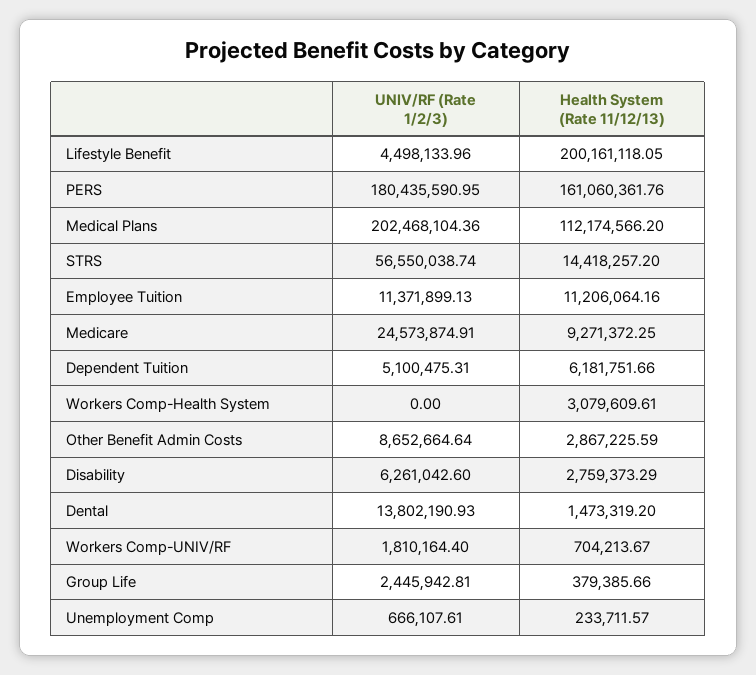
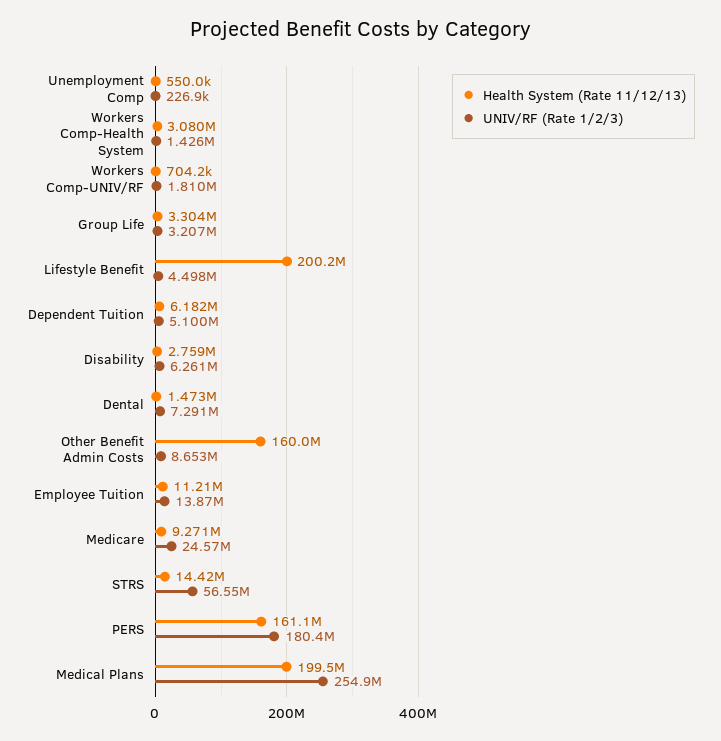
UNIV/RF (Rate 1/2/3), Medical Plans: 202468104.36 -> 254900000
Health System (Rate 11/12/13), Medical Plans: 112174566.2 -> 199500000
UNIV/RF (Rate 1/2/3), Employee Tuition: 11371899.13 -> 13870000
UNIV/RF (Rate 1/2/3), Workers Comp-Health System: 0 -> 1426000
Health System (Rate 11/12/13), Other Benefit Admin Costs: 2867225.59 -> 160000000
UNIV/RF (Rate 1/2/3), Dental: 13802190.93 -> 7291000
UNIV/RF (Rate 1/2/3), Group Life: 2445942.81 -> 3207000
Health System (Rate 11/12/13), Group Life: 379385.66 -> 3304000
UNIV/RF (Rate 1/2/3), Unemployment Comp: 666107.61 -> 226900
Health System (Rate 11/12/13), Unemployment Comp: 233711.57 -> 550000

